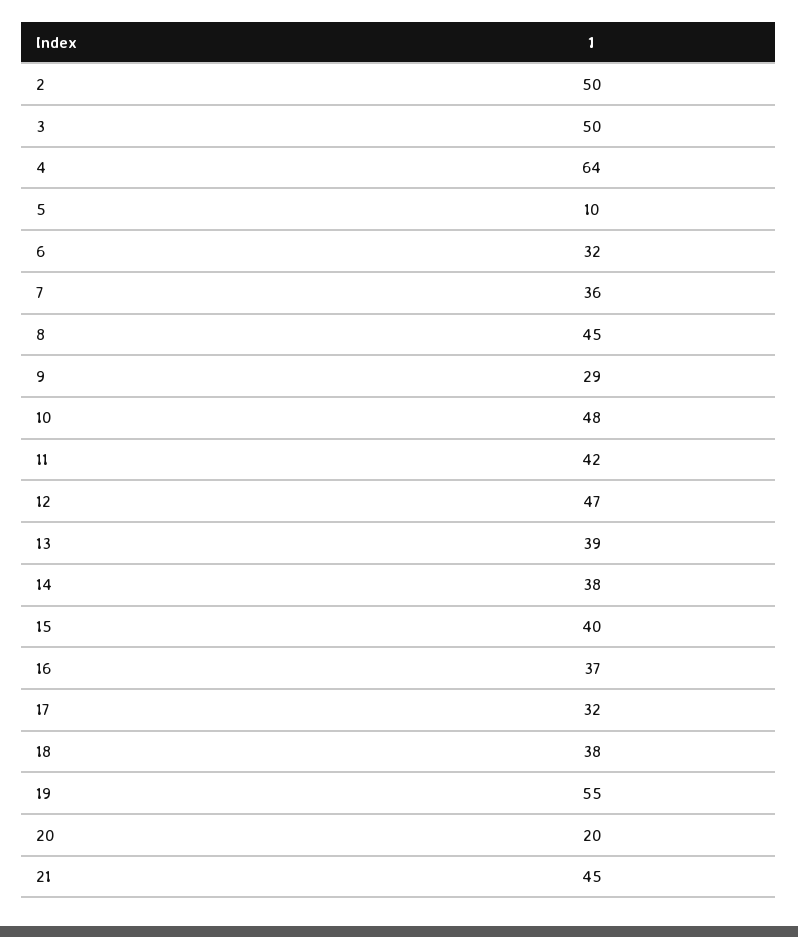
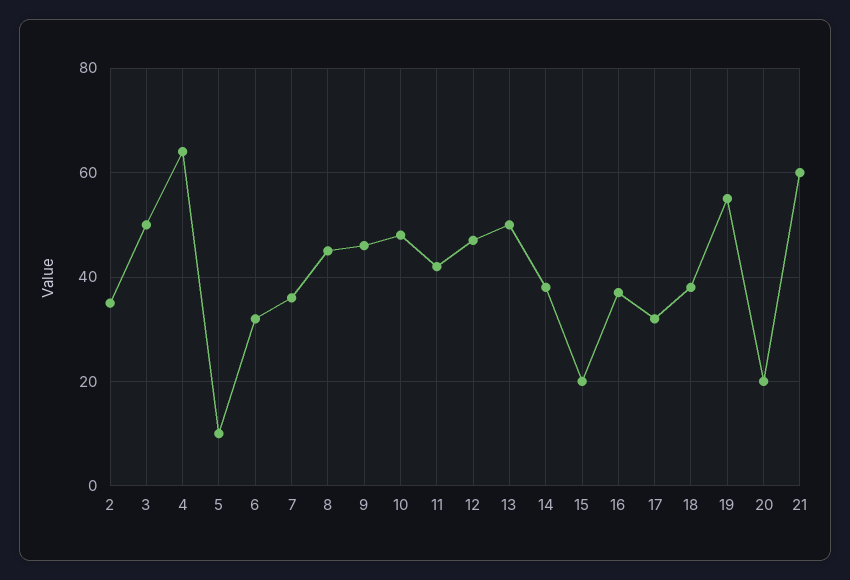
2: 50 -> 35
9: 29 -> 45
13: 39 -> 50
15: 40 -> 20
21: 45 -> 60

